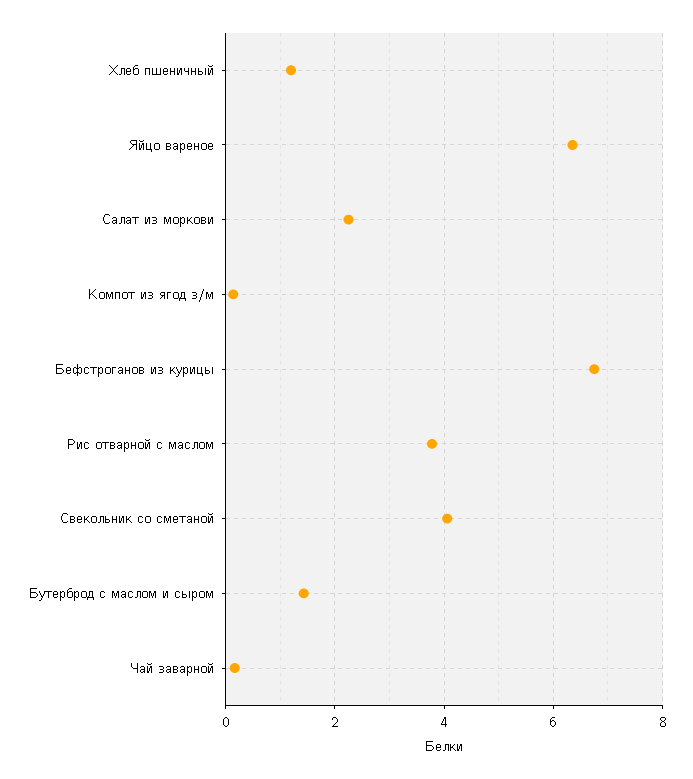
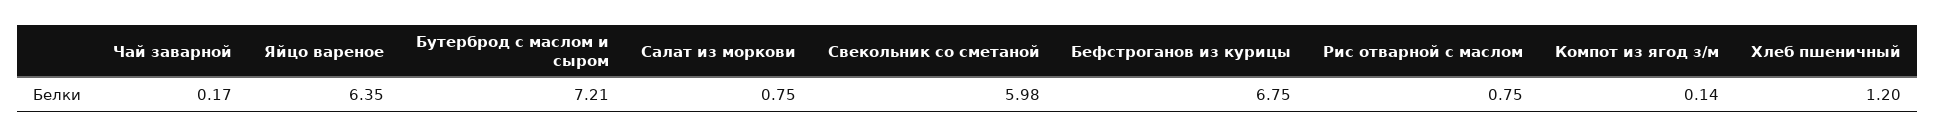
Салат из моркови: 2.2 -> 0.75
Рис отварной с маслом: 3.8 -> 0.75
Свекольник со сметаной: 4 -> 5.98
Бутерброд с маслом и сыром: 1.4 -> 7.21

